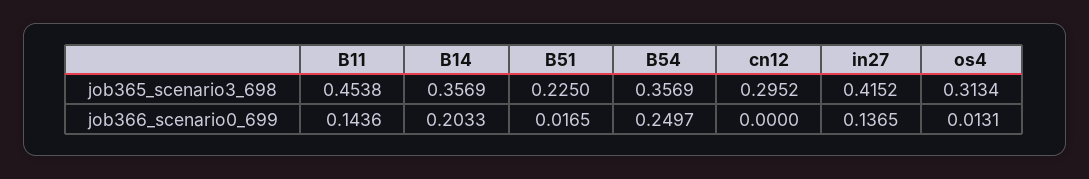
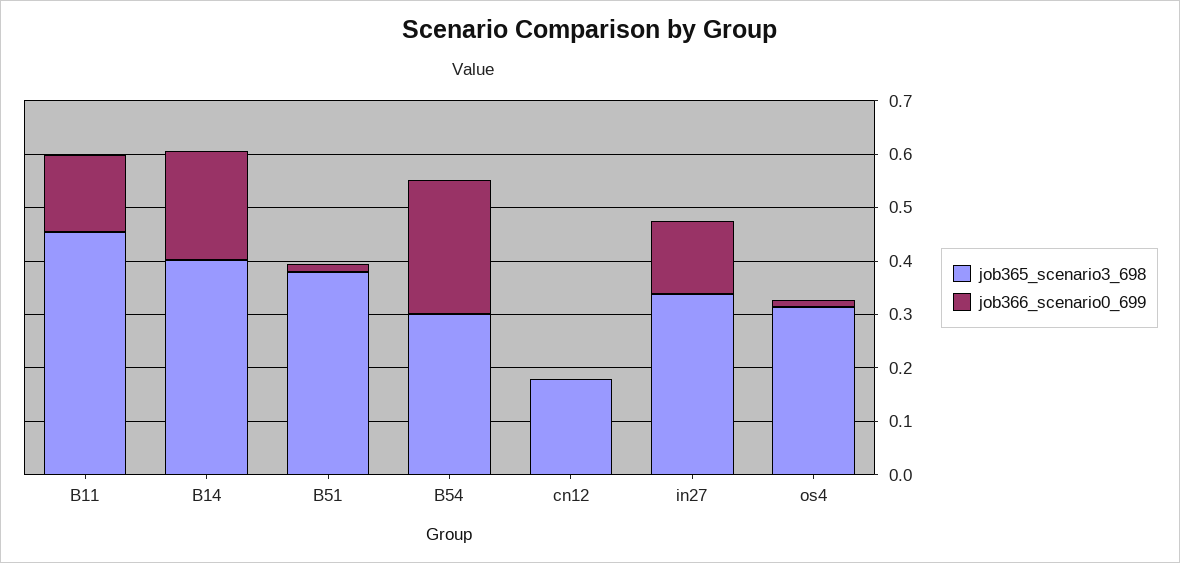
job365_scenario3_698, B14: 0.3569 -> 0.4
job365_scenario3_698, B51: 0.225 -> 0.38
job365_scenario3_698, B54: 0.3569 -> 0.3
job365_scenario3_698, cn12: 0.2952 -> 0.18
job365_scenario3_698, in27: 0.4152 -> 0.34

